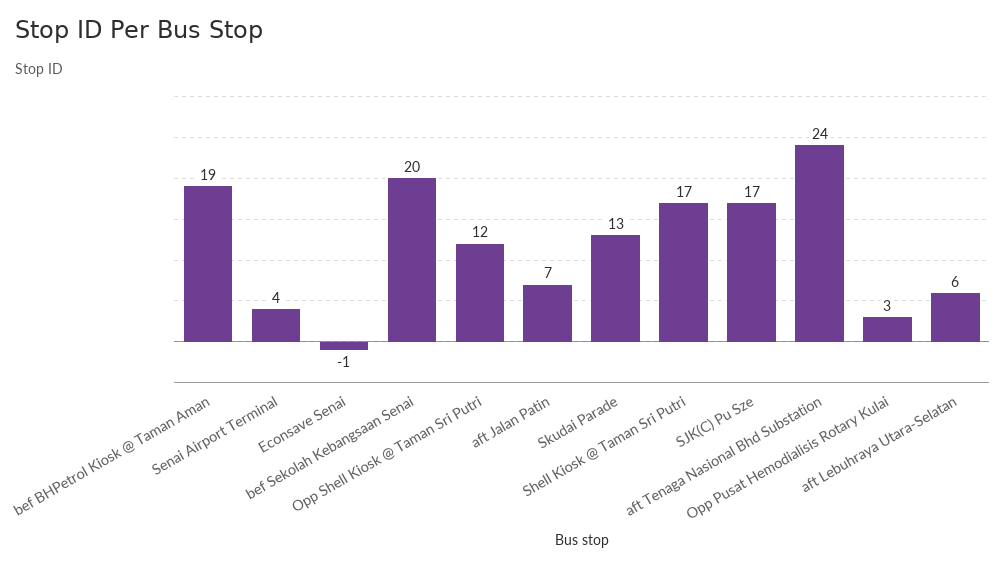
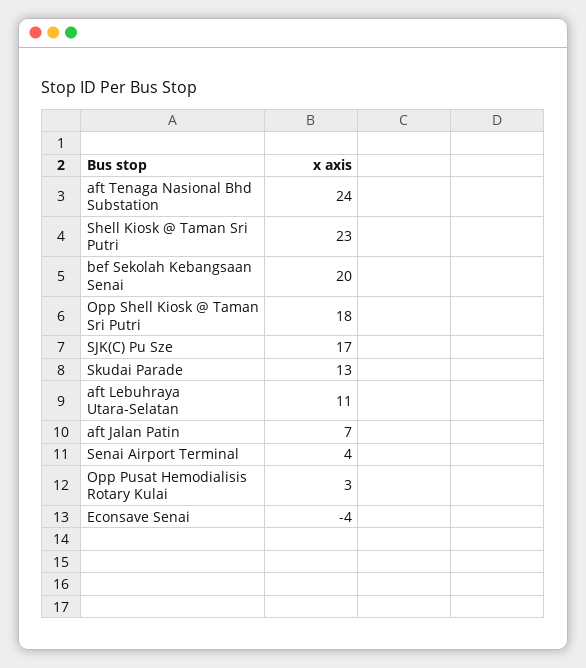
bef BHPetrol Kiosk @ Taman Aman: 19 -> none
Econsave Senai: -1 -> -4
Opp Shell Kiosk @ Taman Sri Putri: 12 -> 18
Shell Kiosk @ Taman Sri Putri: 17 -> 23
aft Lebuhraya Utara-Selatan: 6 -> 11

